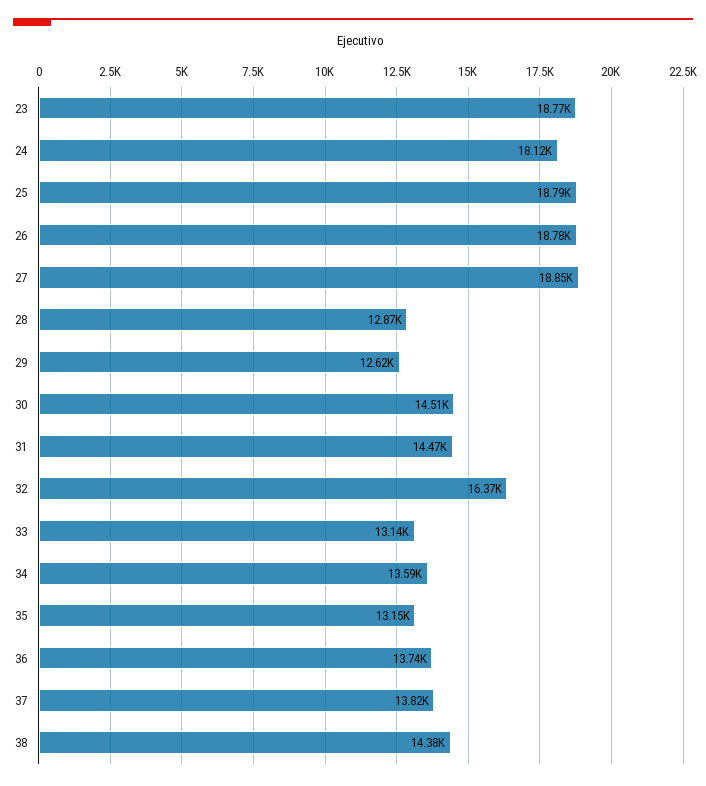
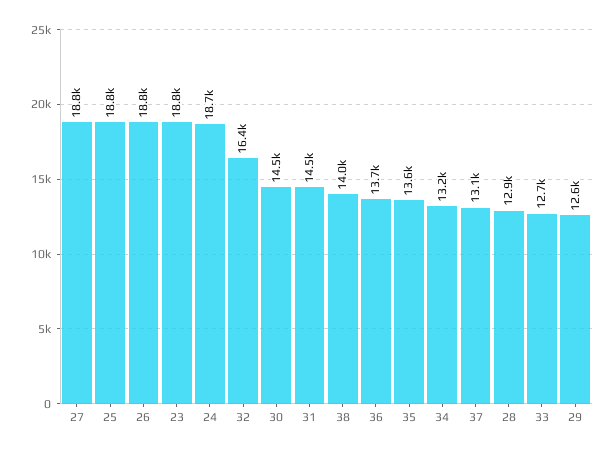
24: 18120 -> 18700
33: 13140 -> 12700
34: 13590 -> 13200
35: 13150 -> 13600
37: 13820 -> 13100
38: 14380 -> 14000

